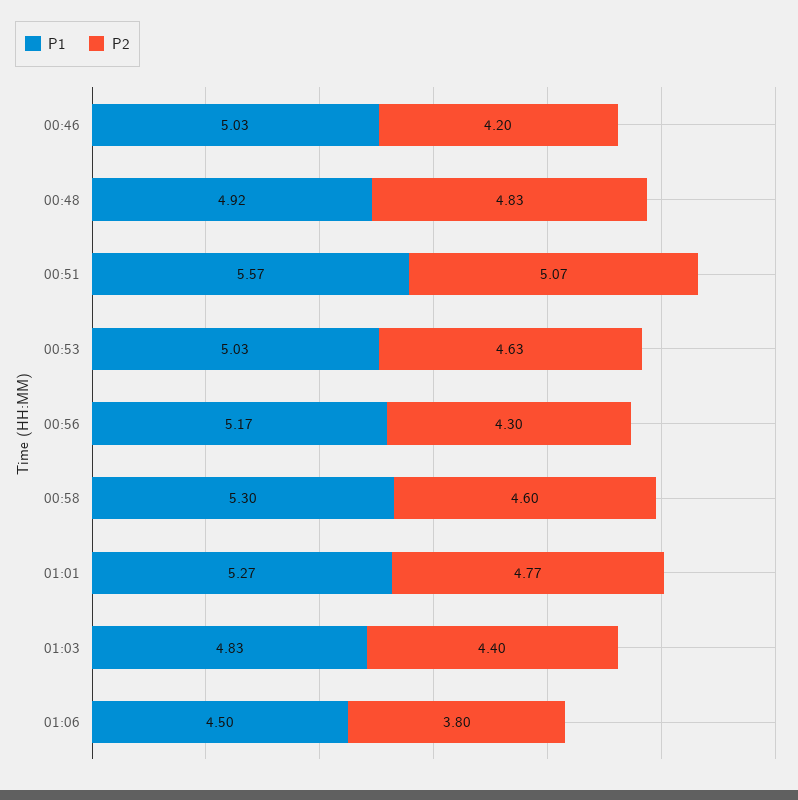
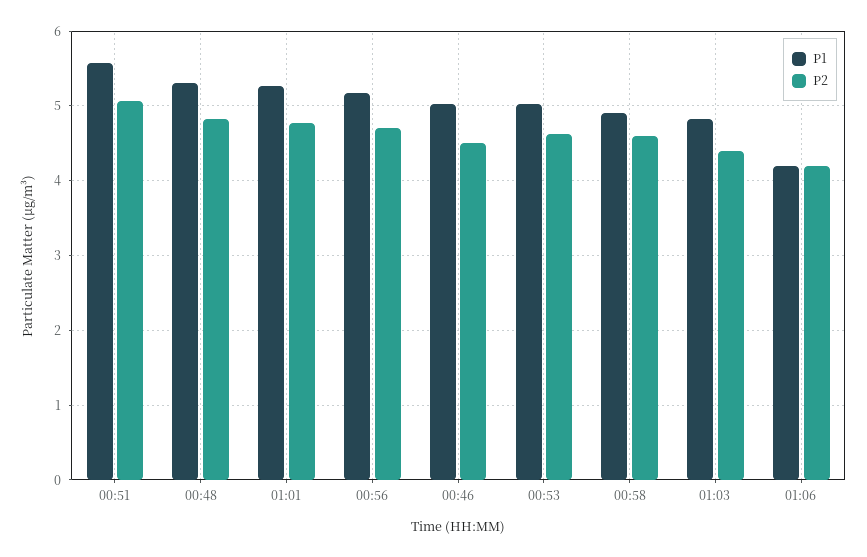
P2, 00:46: 4.2 -> 4.5
P1, 00:48: 4.92 -> 5.3
P2, 00:56: 4.3 -> 4.7
P1, 00:58: 5.3 -> 4.9
P1, 01:06: 4.5 -> 4.2
P2, 01:06: 3.8 -> 4.2

